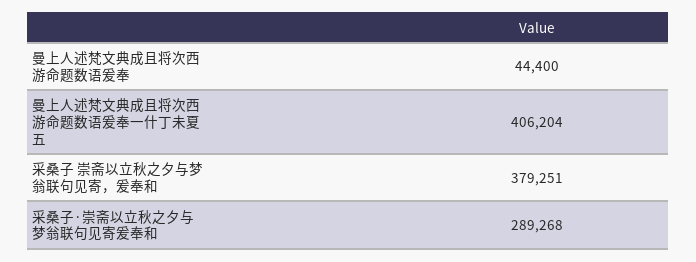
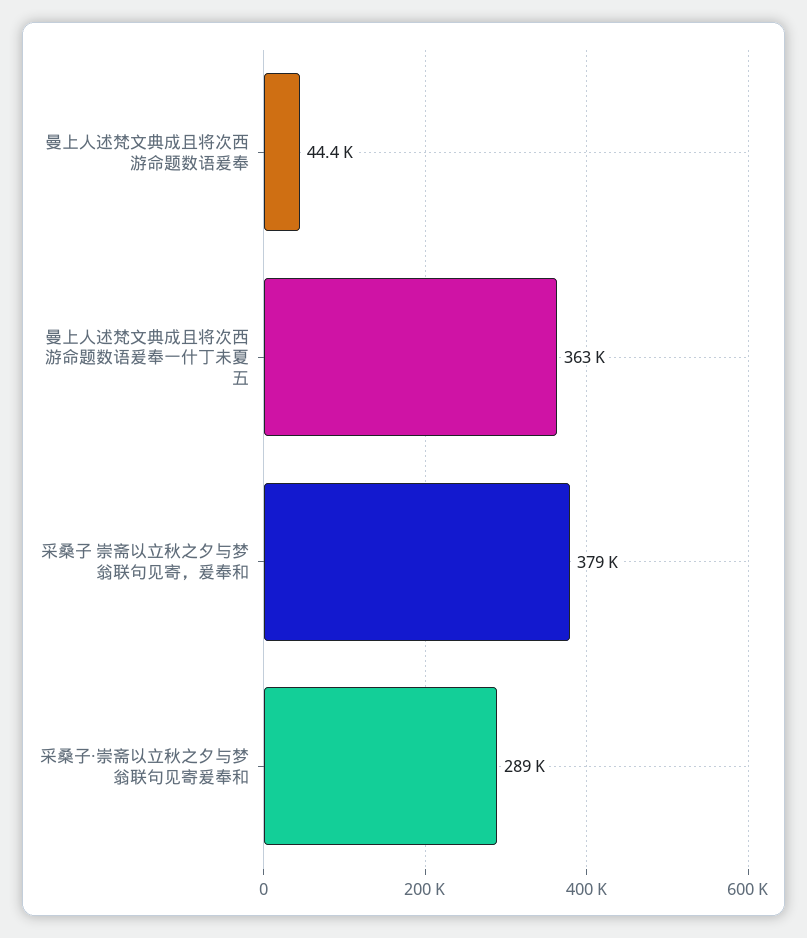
曼上人述梵文典成且将次西游命题数语爰奉一什丁未夏五: 406204 -> 363000

